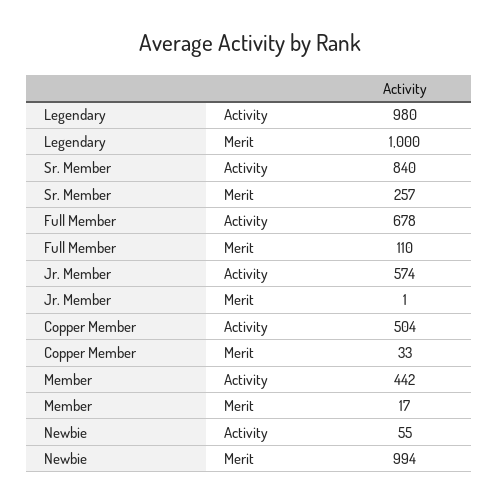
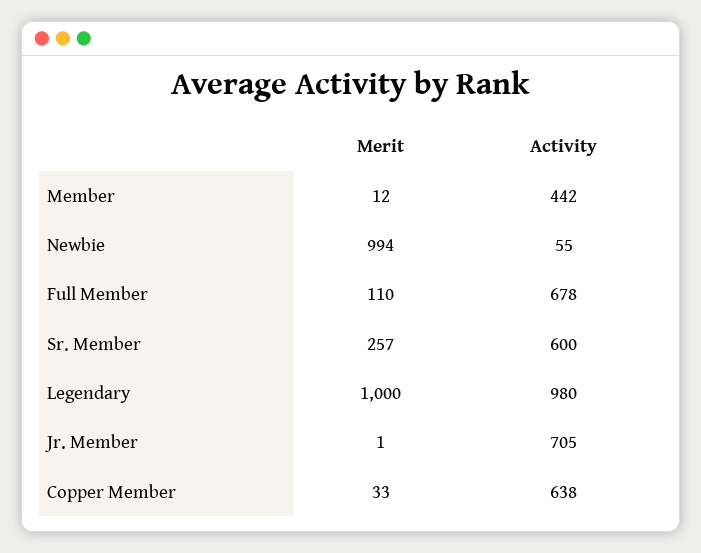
Sr. Member, Activity: 840 -> 600
Jr. Member, Activity: 574 -> 705
Copper Member, Activity: 504 -> 638
Member, Merit: 17 -> 12

